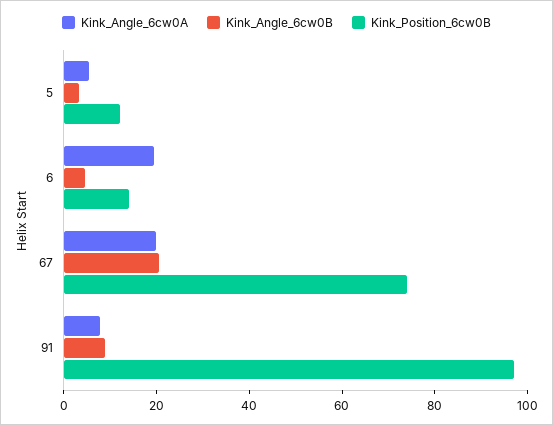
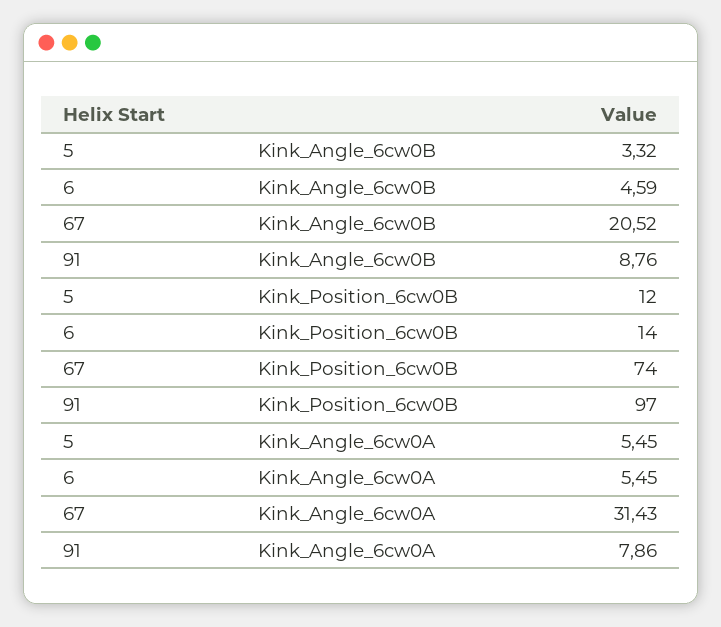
Kink_Angle_6cw0A, 6: 20 -> 5.45
Kink_Angle_6cw0A, 67: 20 -> 31.43

